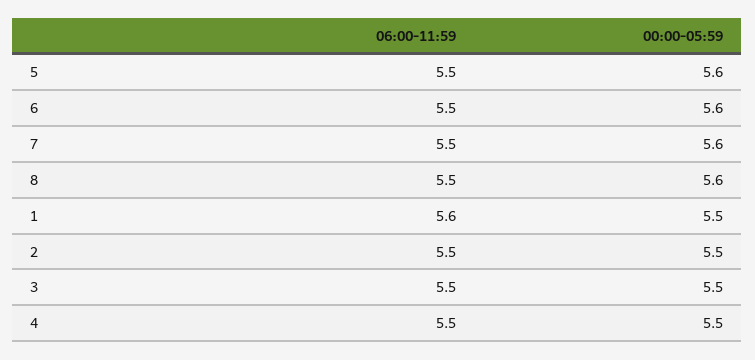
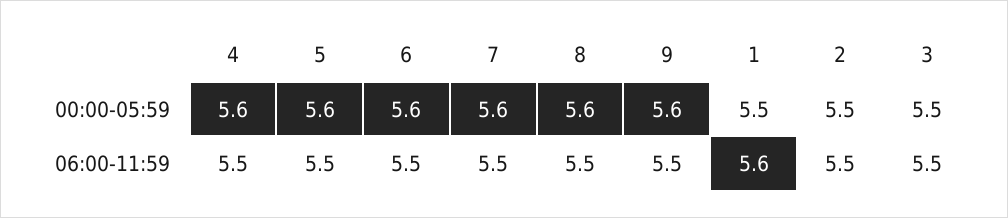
00:00-05:59, 4: 5.5 -> 5.6
00:00-05:59, 9: none -> 5.6
06:00-11:59, 9: none -> 5.5

